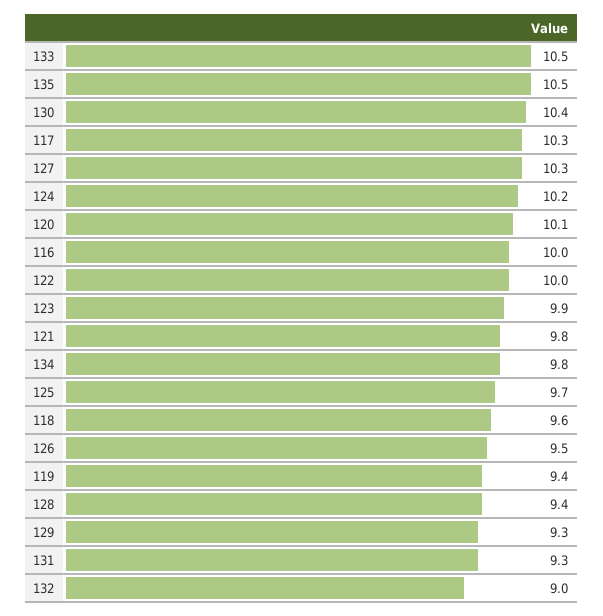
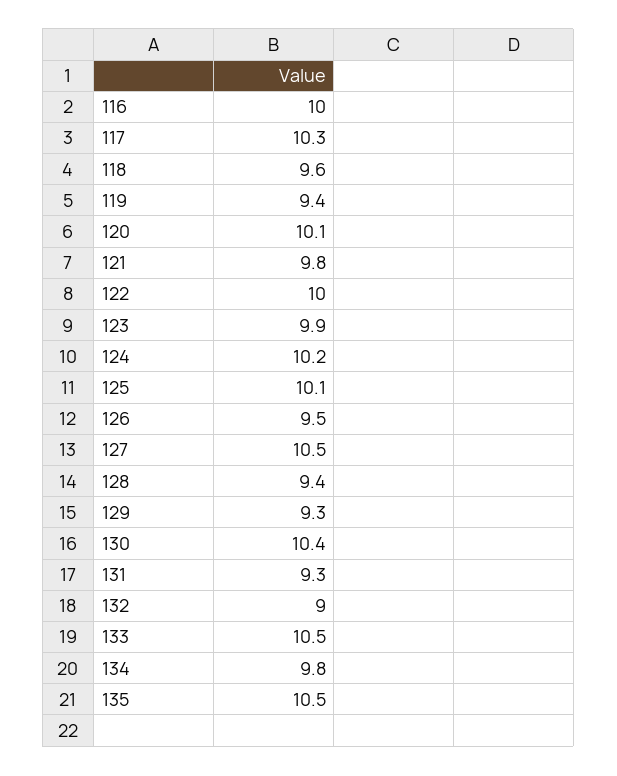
127: 10.3 -> 10.5
125: 9.7 -> 10.1

